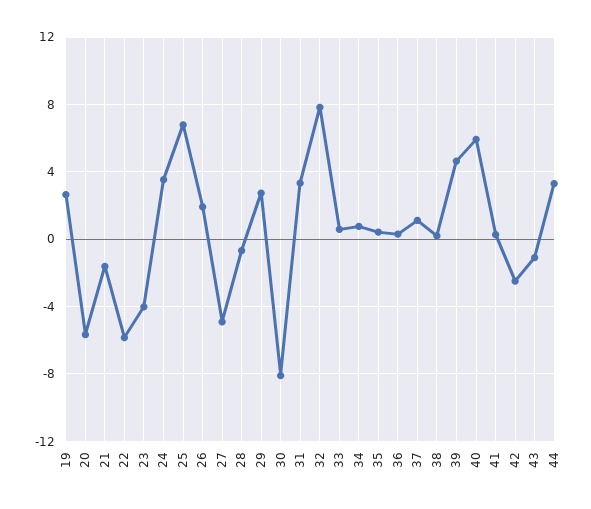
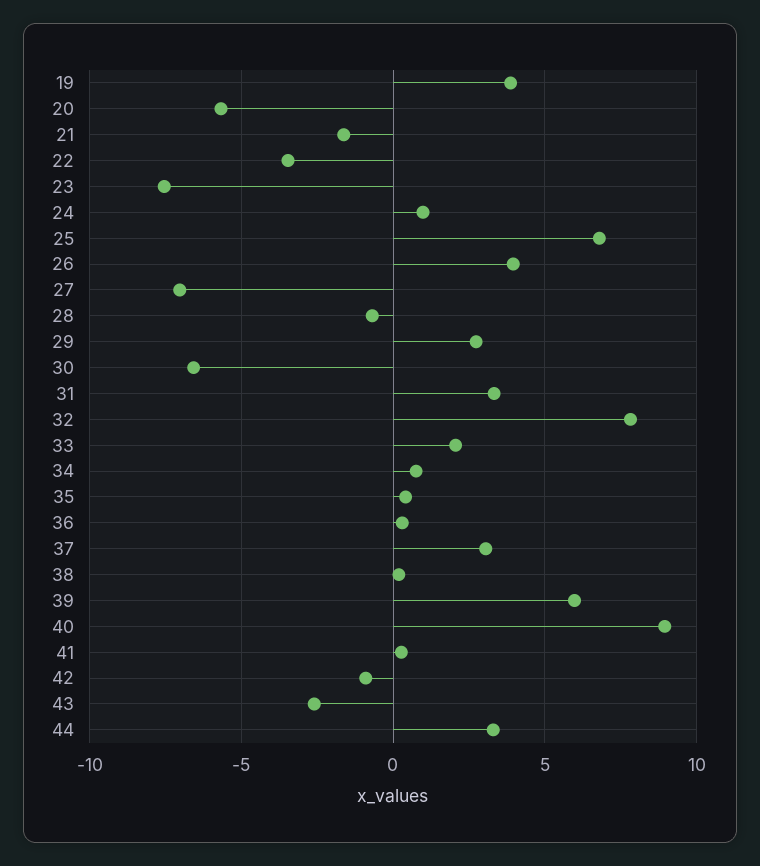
19: 2.5 -> 4
22: -6 -> -3.5
23: -4 -> -7.5
24: 3.5 -> 1
26: 2 -> 4
27: -5 -> -7
30: -8 -> -6.5
33: 0.5 -> 2
37: 1 -> 3
39: 4.5 -> 6
40: 6 -> 9
42: -2.5 -> -1
43: -1 -> -2.5

